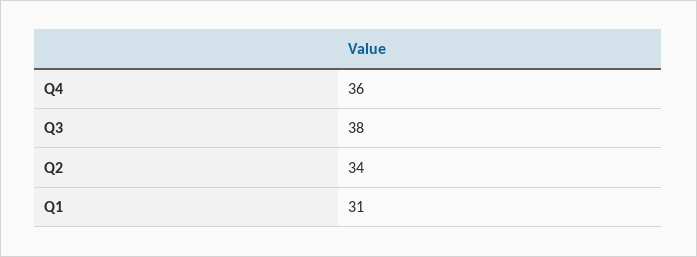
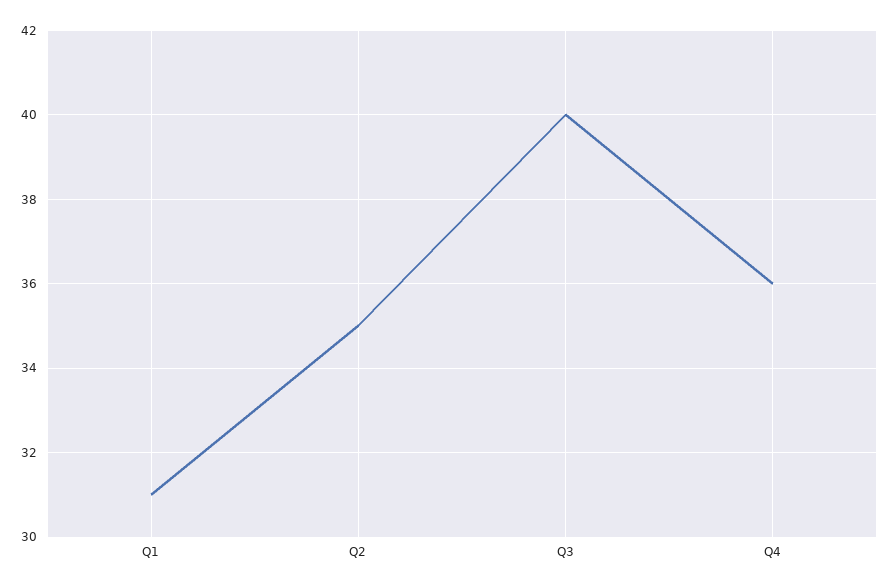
Q3: 38 -> 40
Q2: 34 -> 35

